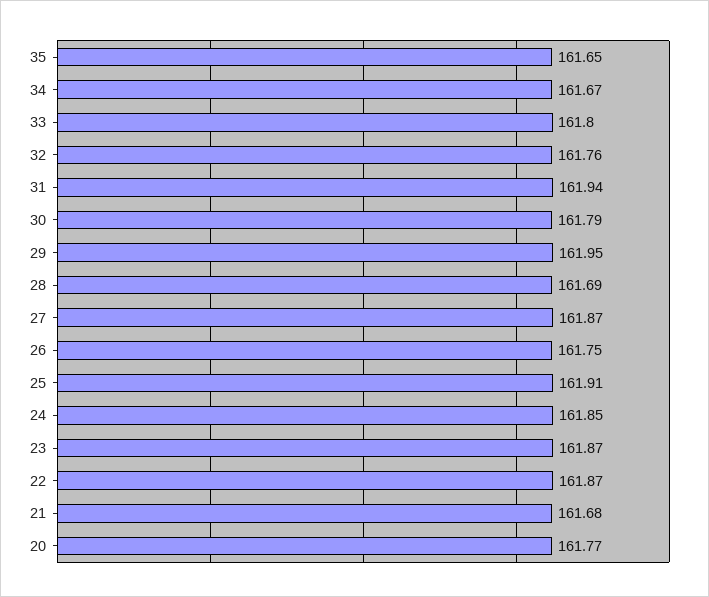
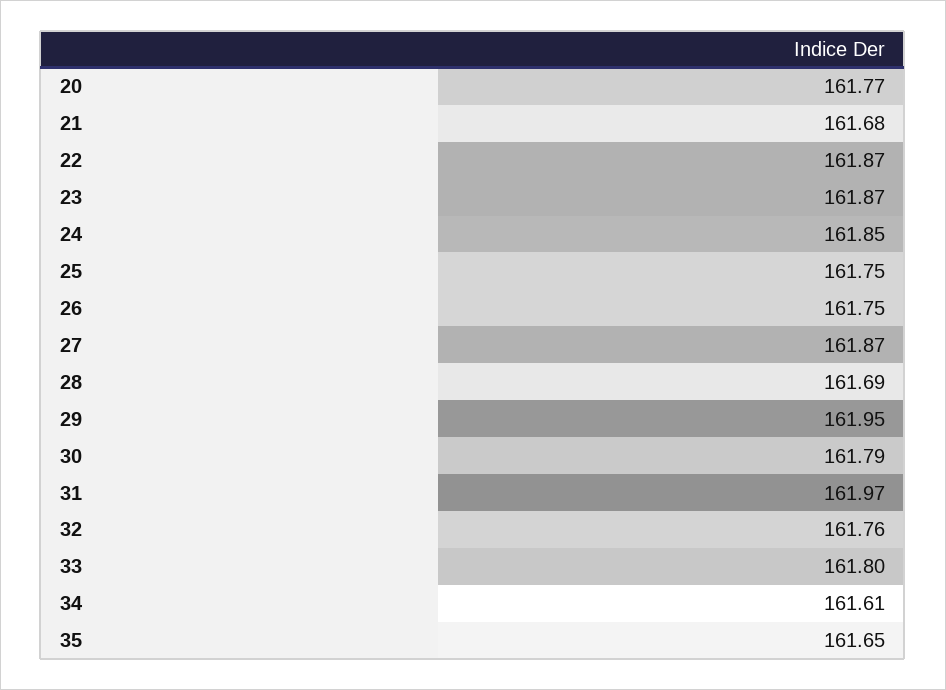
34: 161.67 -> 161.61
31: 161.94 -> 161.97
25: 161.91 -> 161.75

